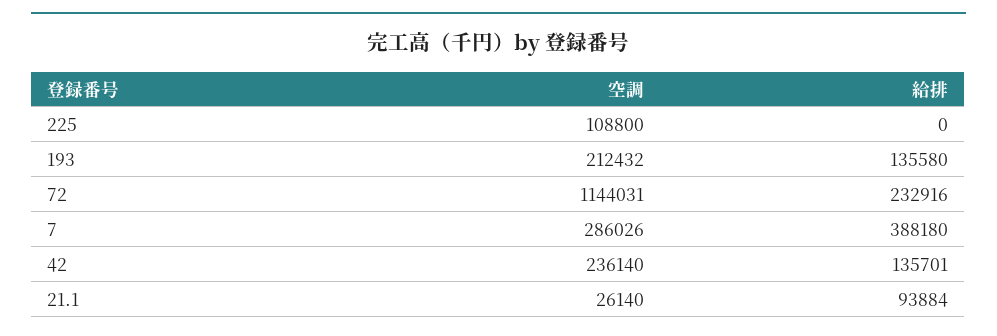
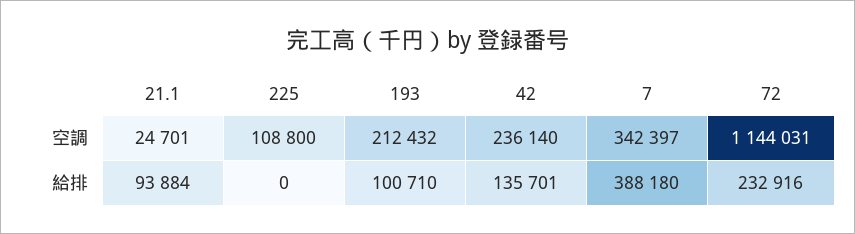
給排, 193: 135580 -> 100710
空調, 7: 286026 -> 342397
空調, 21.1: 26140 -> 24701

